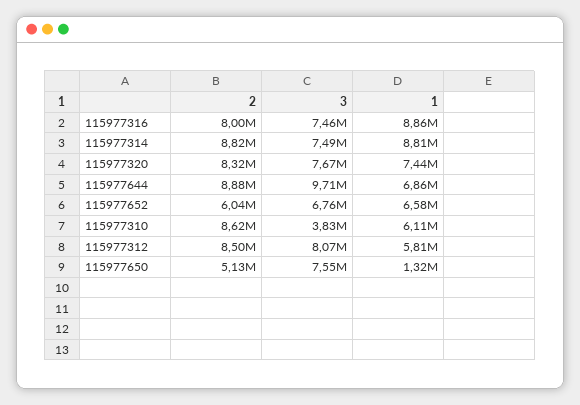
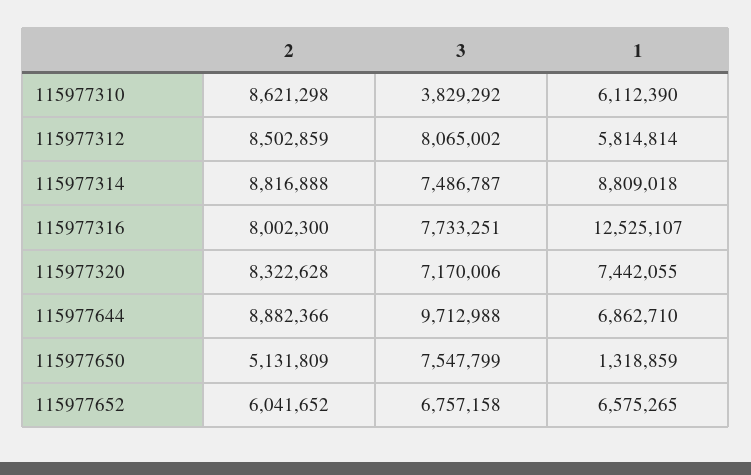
3, 115977316: 7460000 -> 7733251
1, 115977316: 8860000 -> 12525107
3, 115977320: 7670000 -> 7170006

